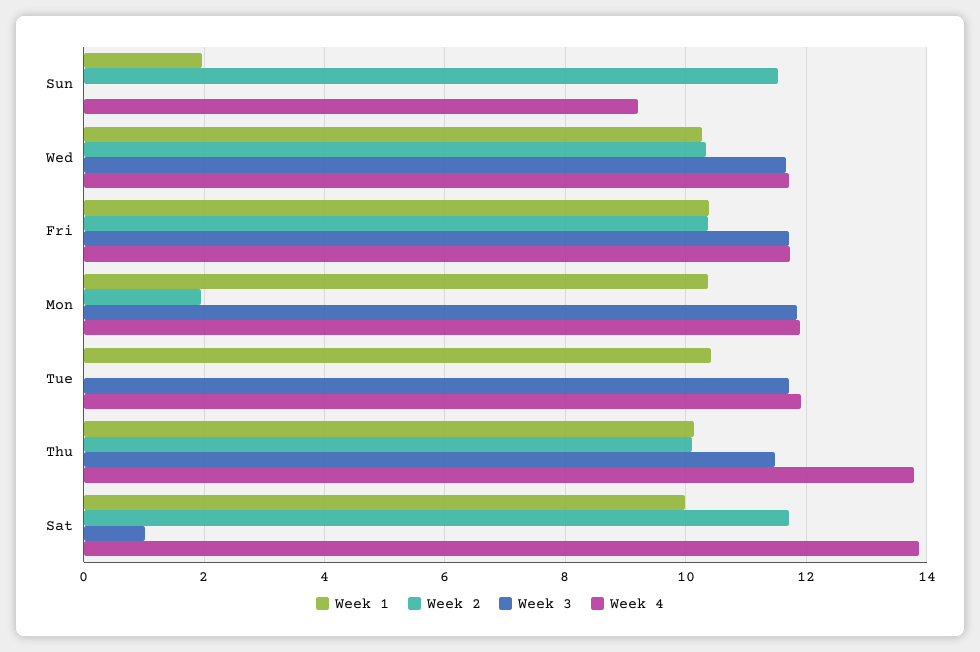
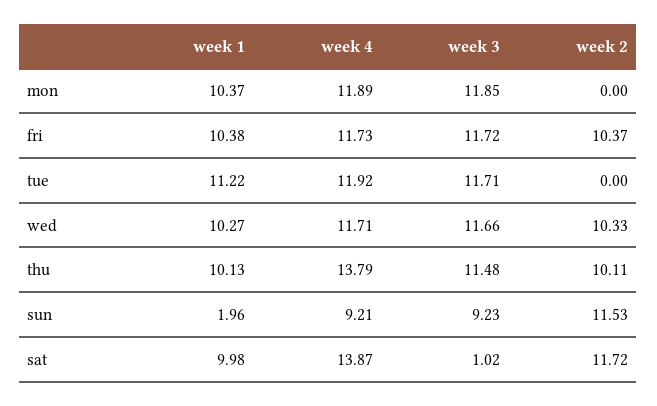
Week 3, Sun: 0 -> 9.23
Week 2, Mon: 2 -> 0
Week 1, Tue: 10.4 -> 11.22

